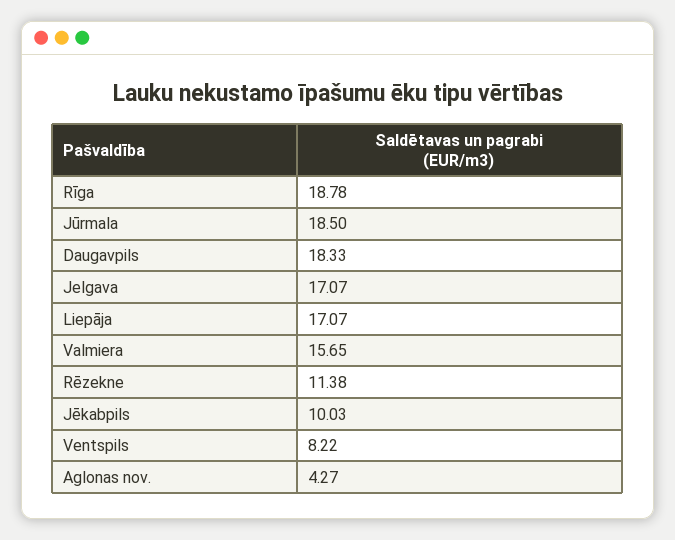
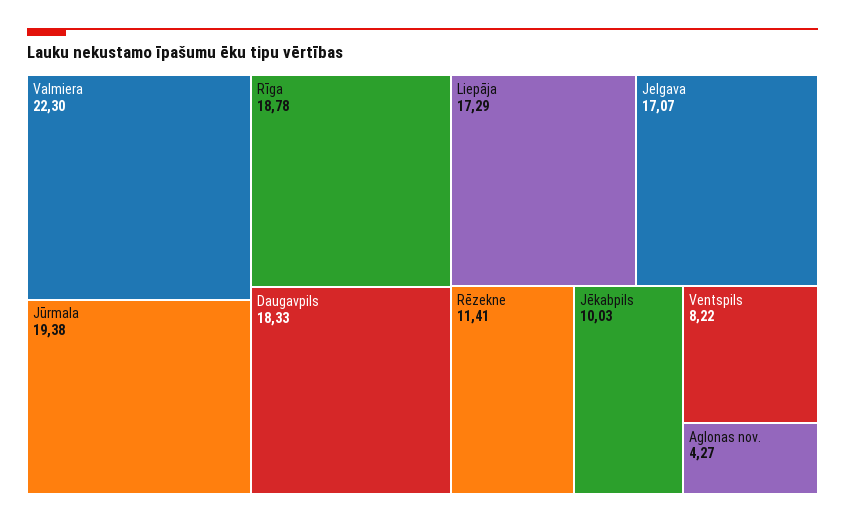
Jūrmala: 18.5 -> 19.38
Liepāja: 17.07 -> 17.29
Valmiera: 15.65 -> 22.3
Rēzekne: 11.38 -> 11.41

